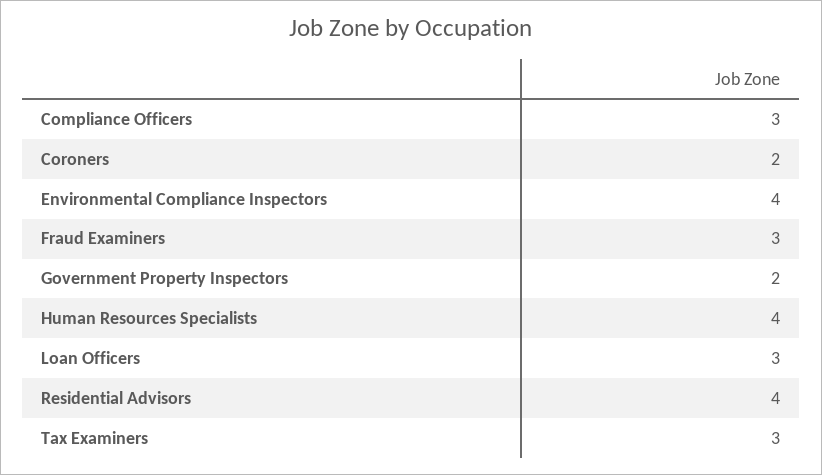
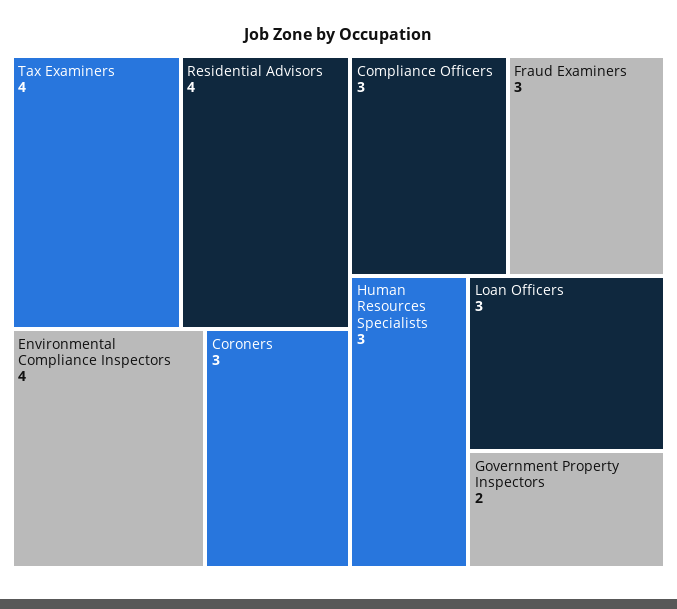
Coroners: 2 -> 3
Human Resources Specialists: 4 -> 3
Tax Examiners: 3 -> 4

